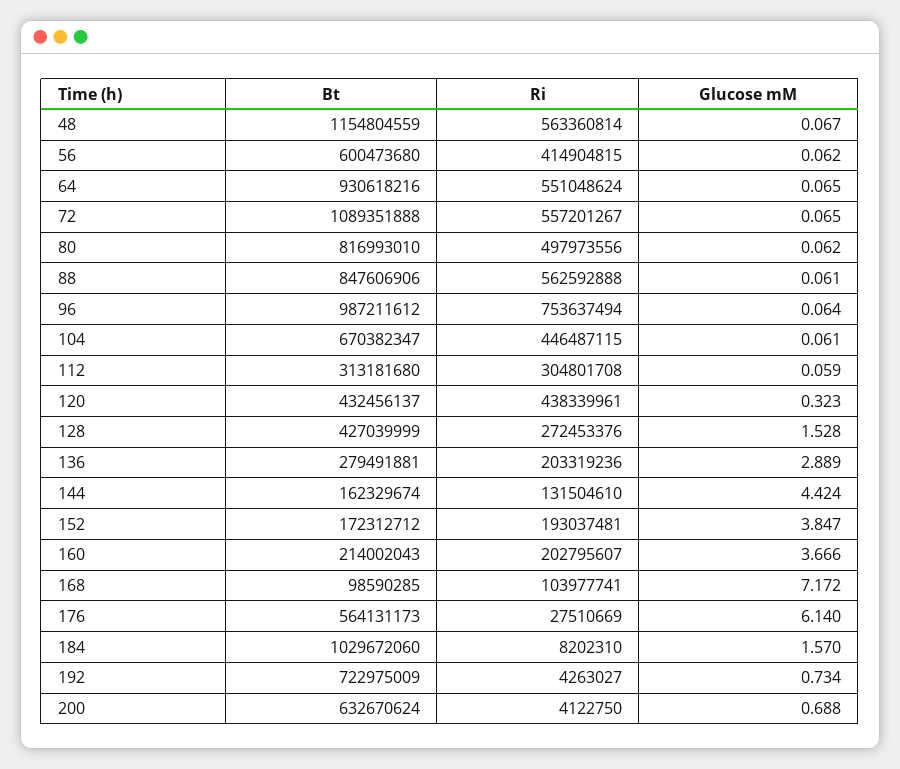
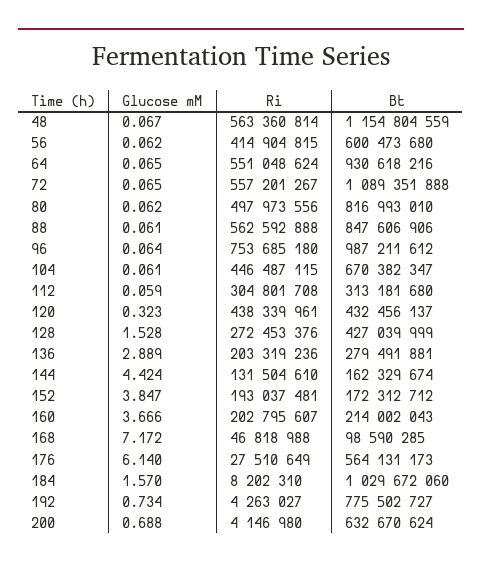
Ri, 96: 753637494 -> 753685180
Ri, 168: 103977741 -> 46818988
Ri, 176: 27510669 -> 27510649
Bt, 192: 722975009 -> 775502727
Ri, 200: 4122750 -> 4146980

